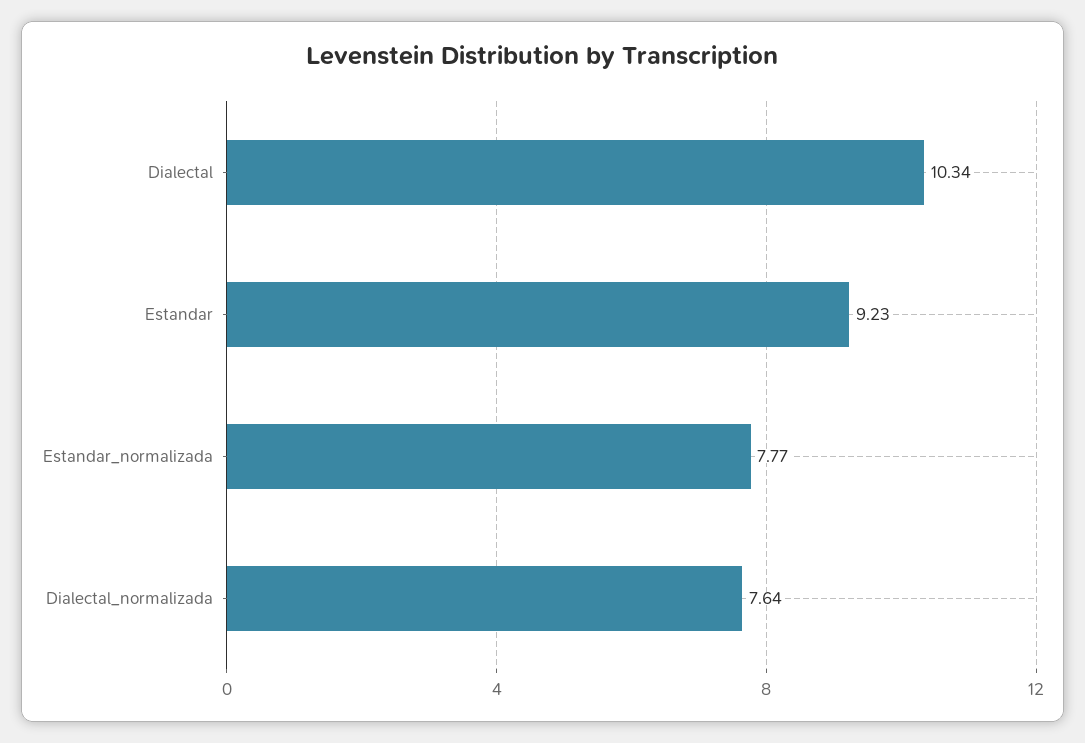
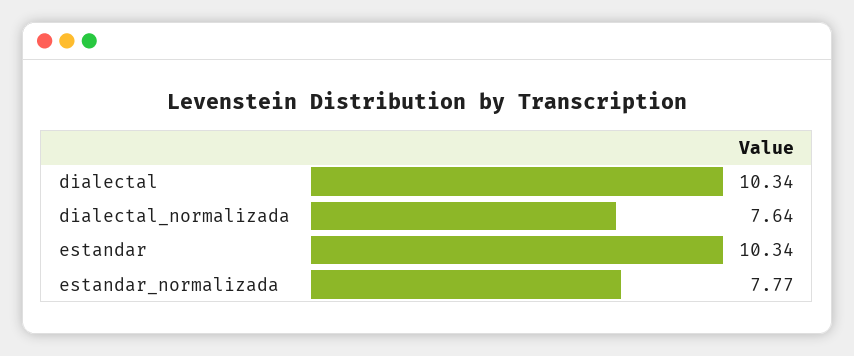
Estandar: 9.23 -> 10.34

